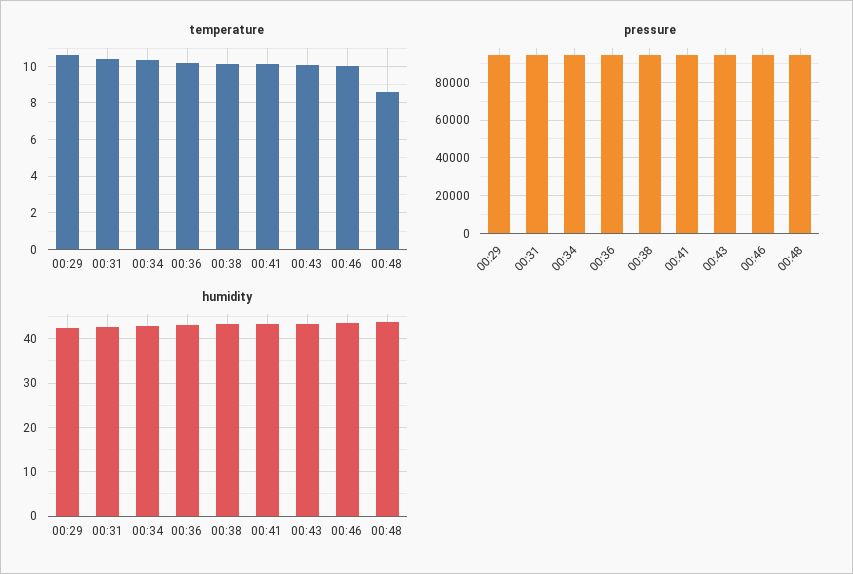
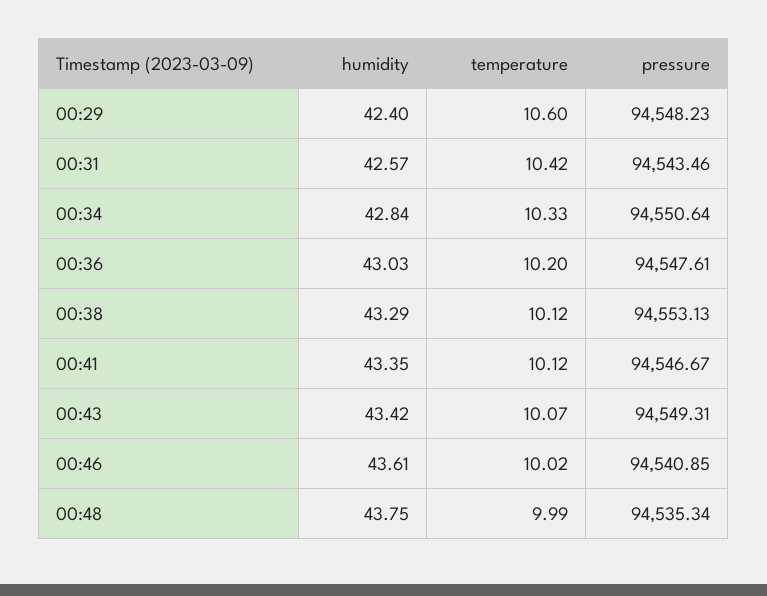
temperature, 00:48: 8.5 -> 9.99

